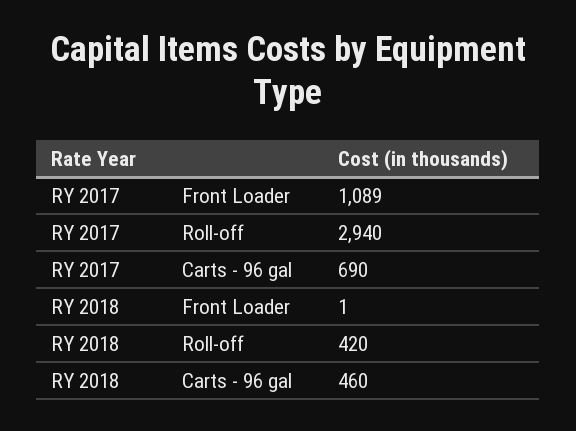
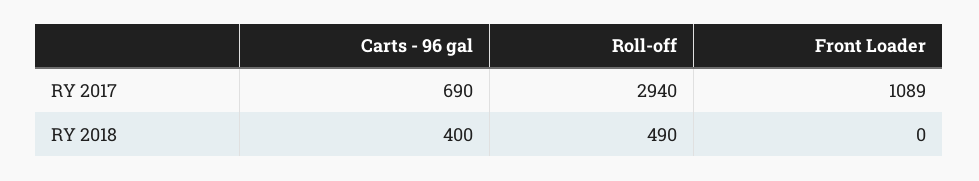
RY 2018, Front Loader: 1 -> 0
RY 2018, Roll-off: 420 -> 490
RY 2018, Carts - 96 gal: 460 -> 400

